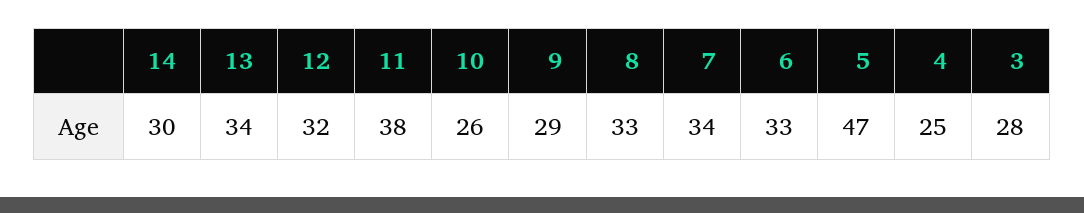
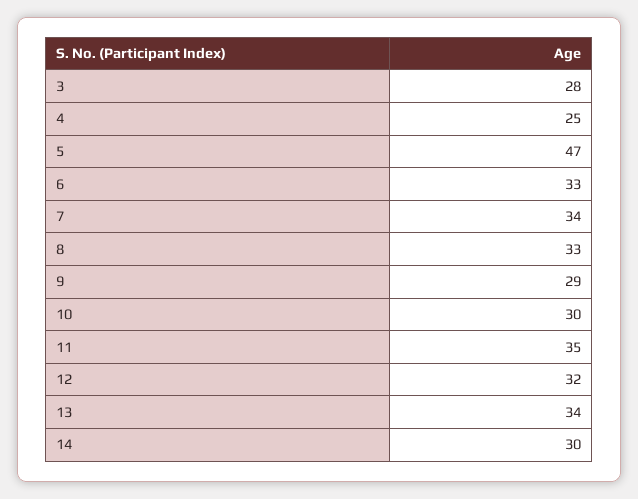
11: 38 -> 35
10: 26 -> 30

